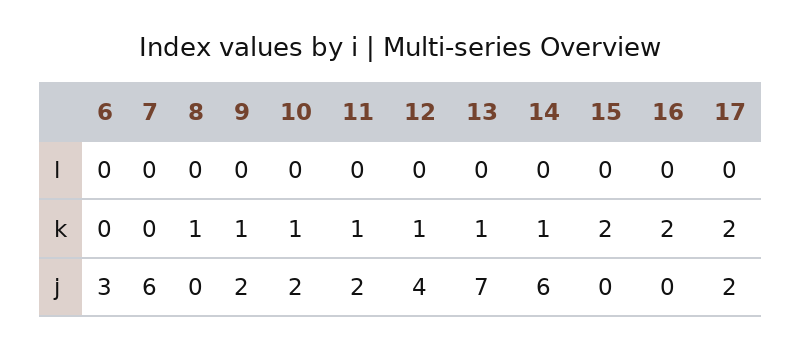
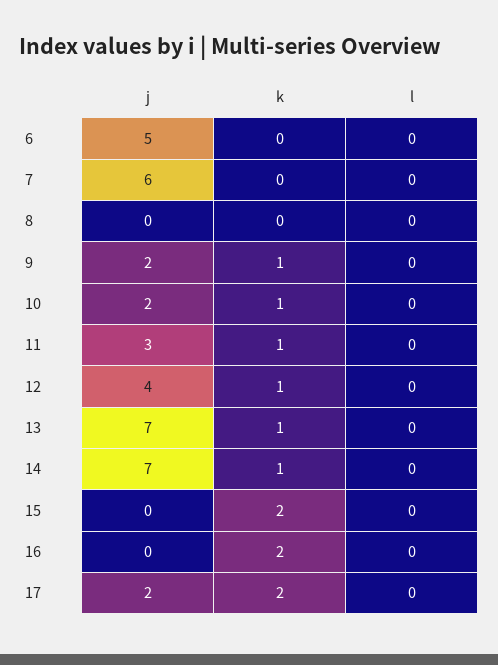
8, k: 1 -> 0
6, j: 3 -> 5
11, j: 2 -> 3
14, j: 6 -> 7

